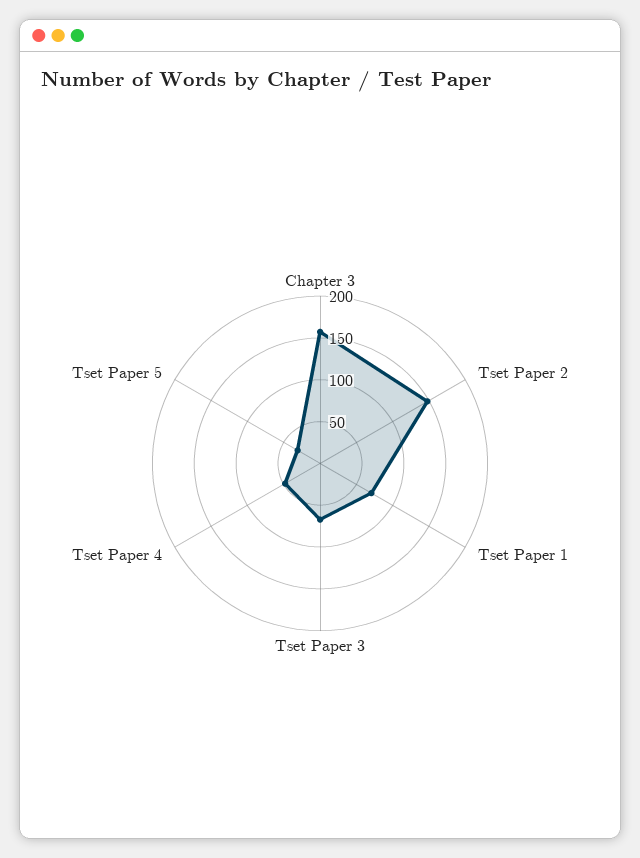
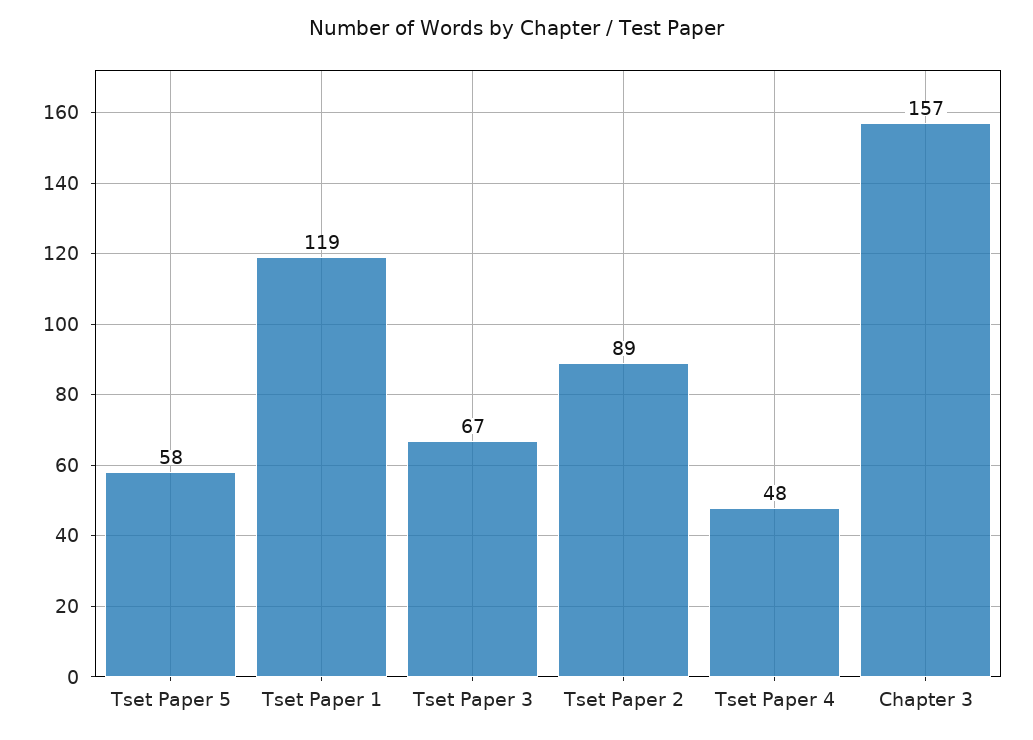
Tset Paper 2: 150 -> 89
Tset Paper 1: 70 -> 119
Tset Paper 5: 30 -> 58

